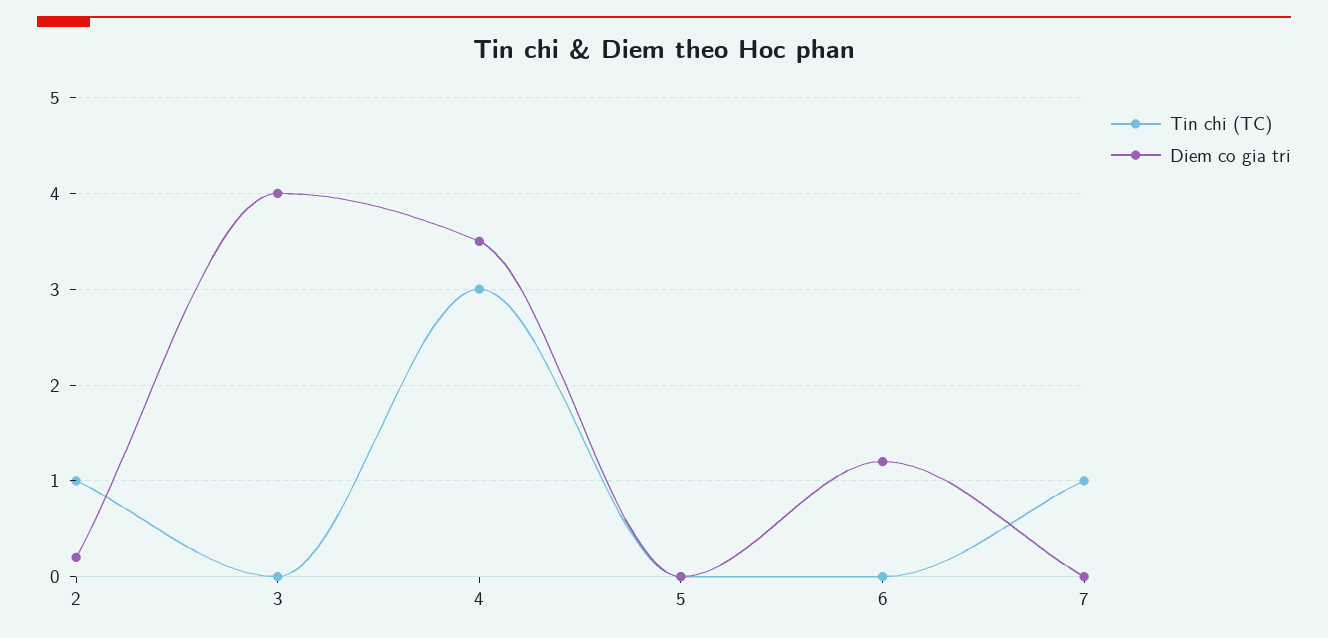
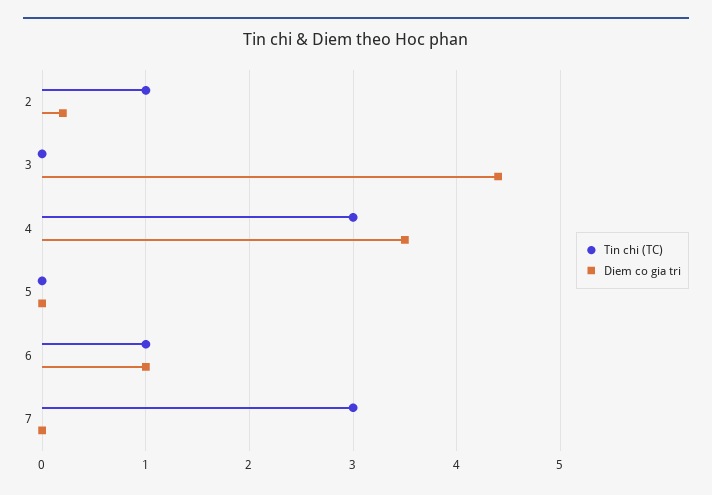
Diem co gia tri, 3: 4 -> 4.4
Tin chi (TC), 6: 0 -> 1
Diem co gia tri, 6: 1.2 -> 1
Tin chi (TC), 7: 1 -> 3

